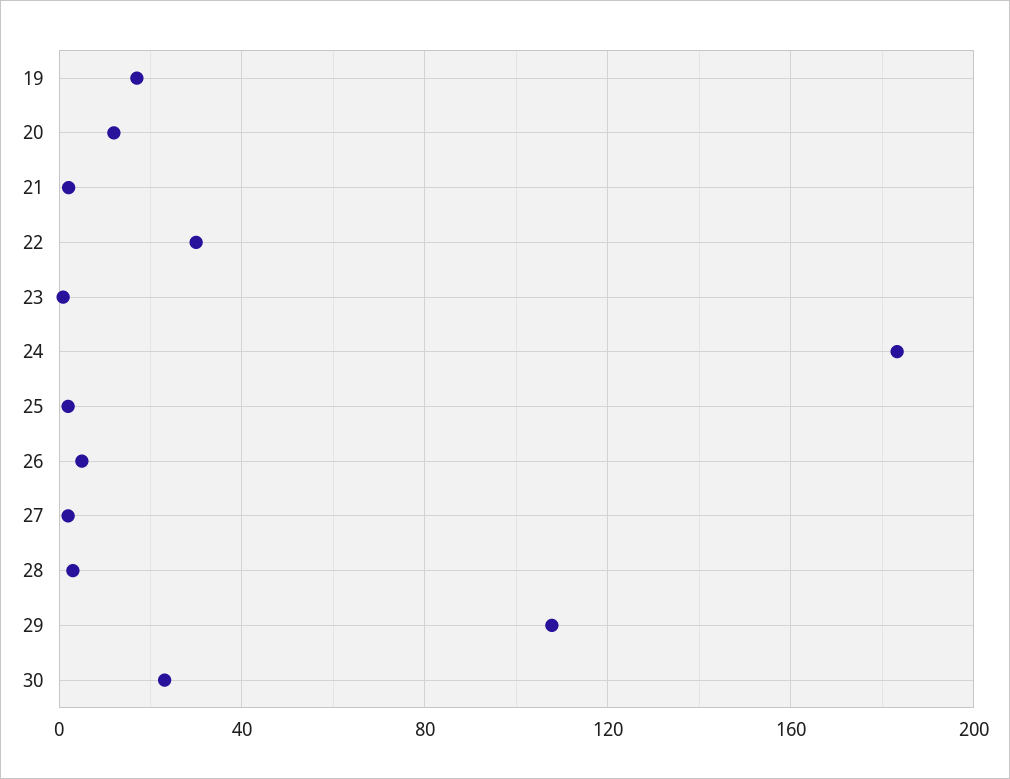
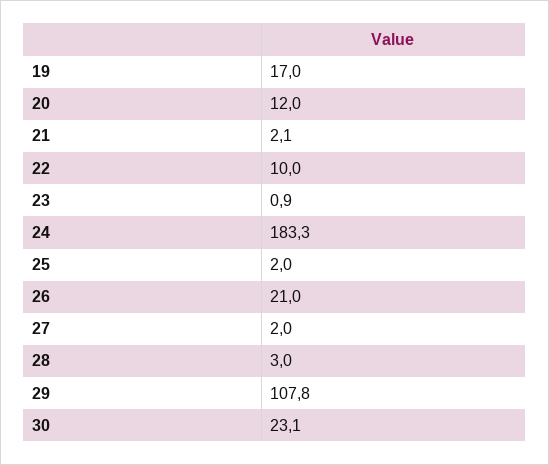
22: 30 -> 10
26: 5 -> 21

